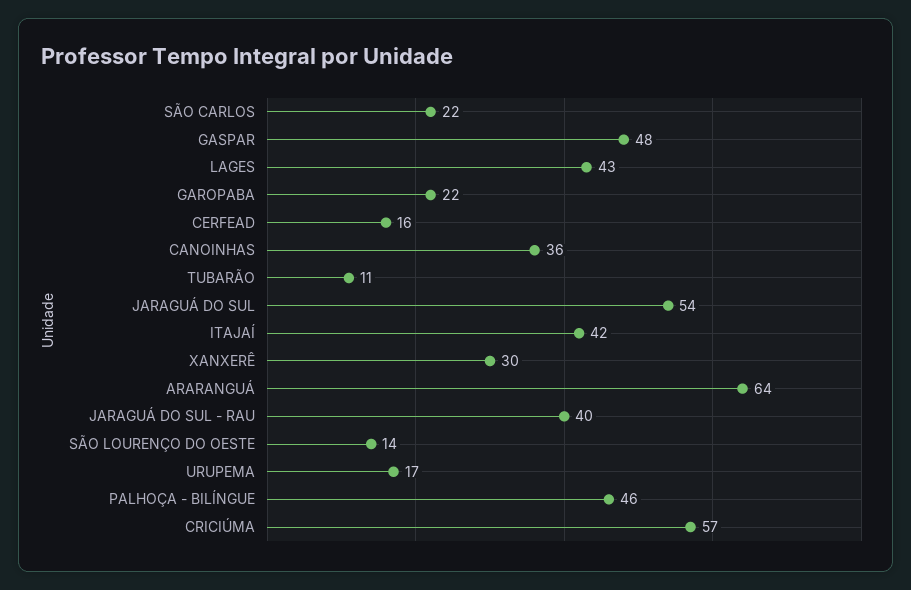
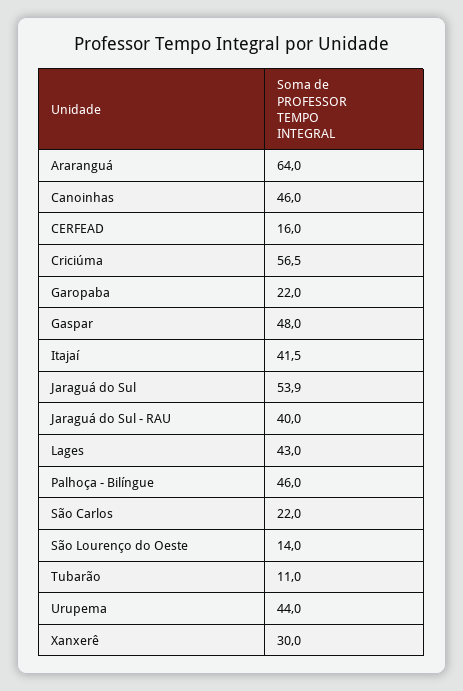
CANOINHAS: 36 -> 46
URUPEMA: 17 -> 44

